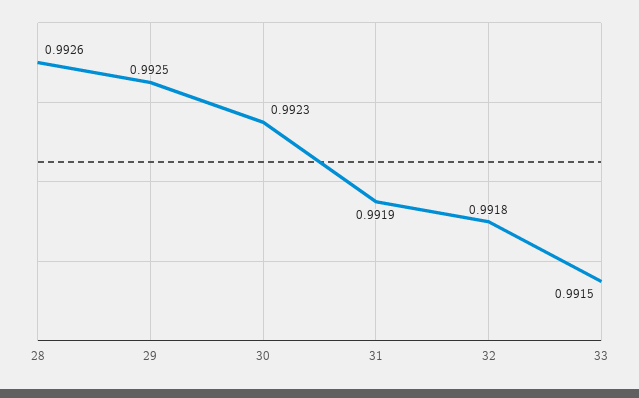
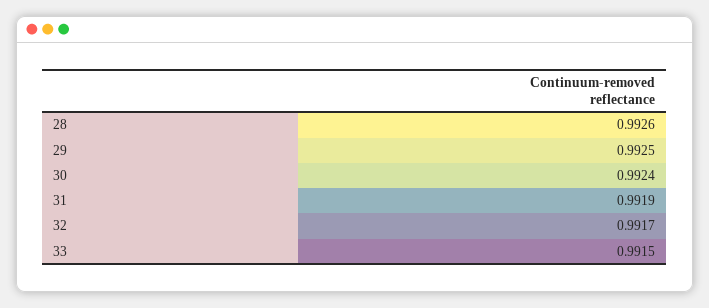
30: 0.9923 -> 0.9924
32: 0.9918 -> 0.9917

